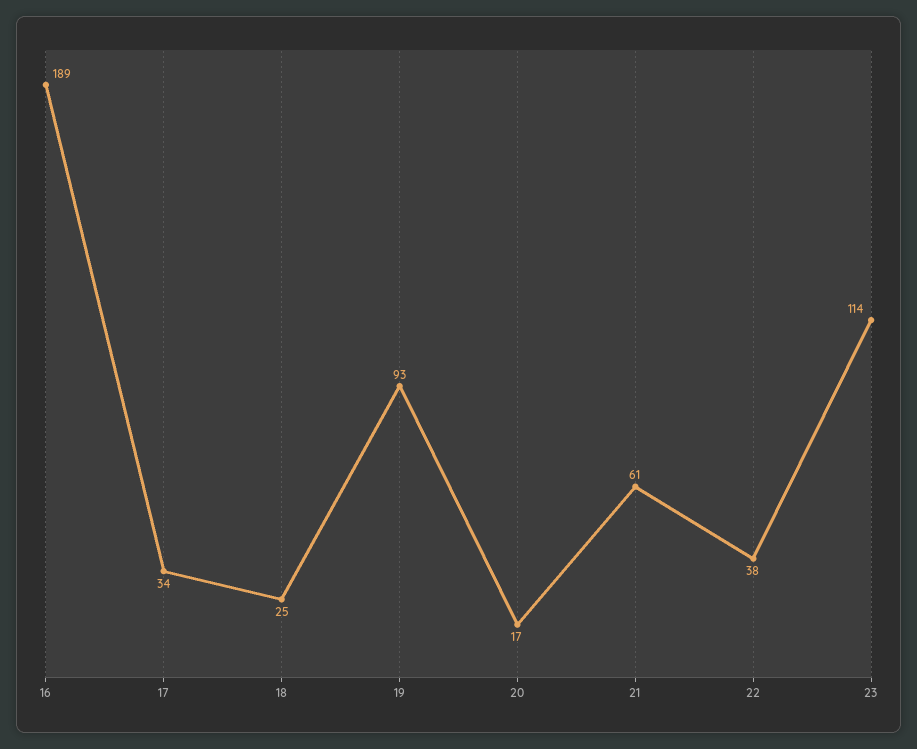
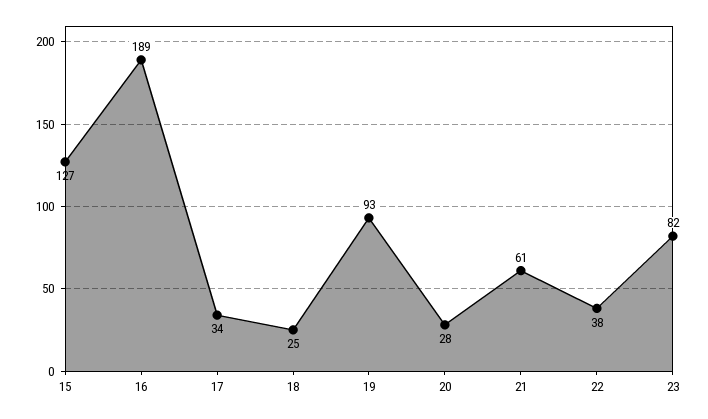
20: 17 -> 28
23: 114 -> 82
15: none -> 127

